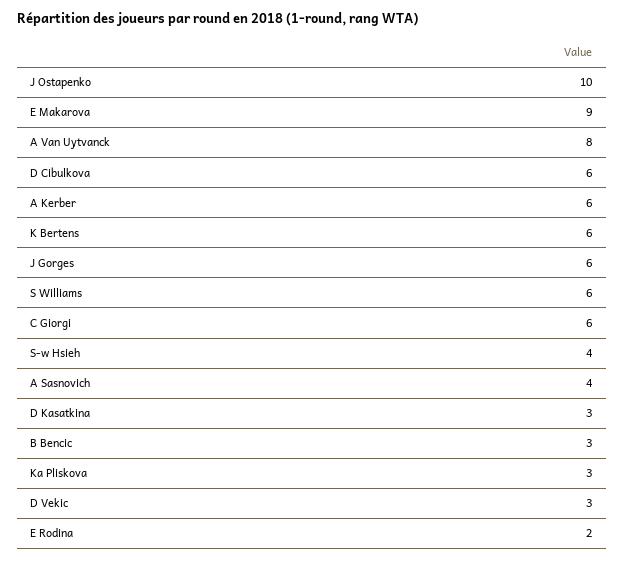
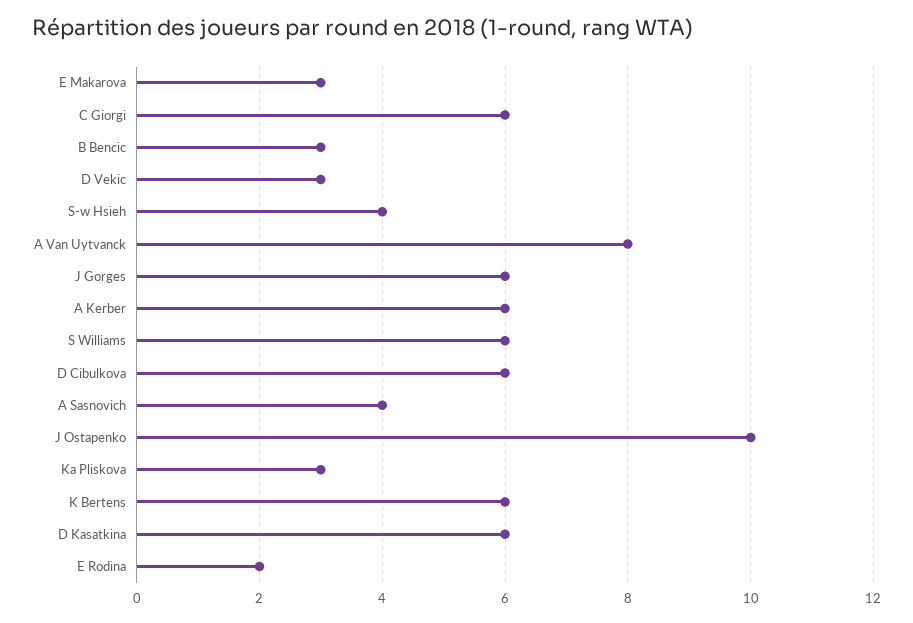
E Makarova: 9 -> 3
D Kasatkina: 3 -> 6

